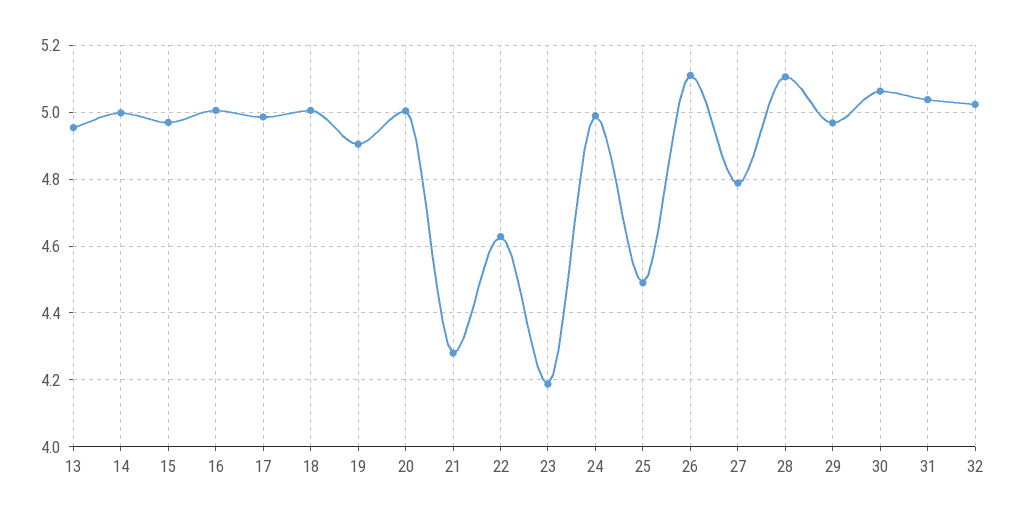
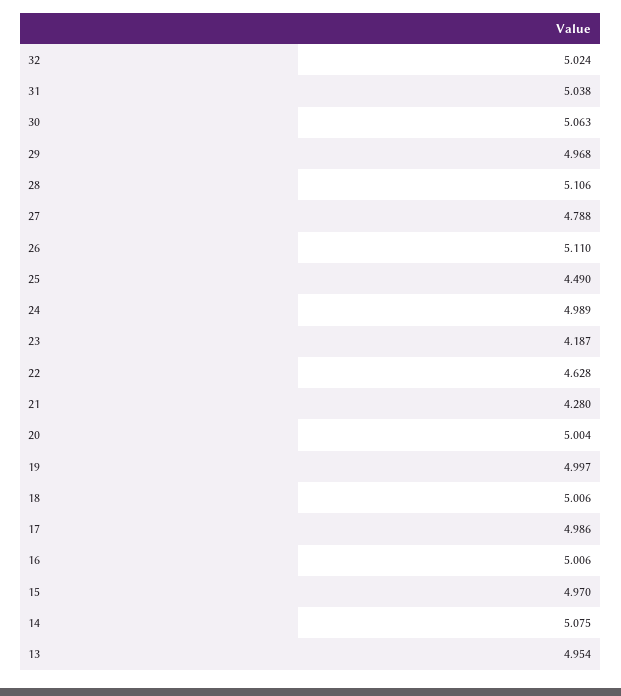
14: 5 -> 5.075
19: 4.9 -> 4.997

